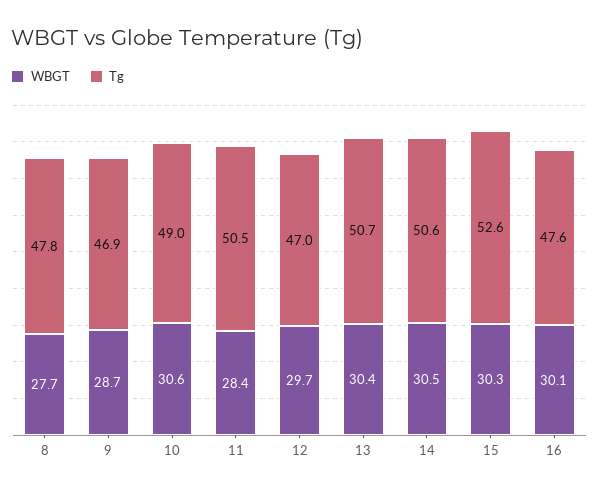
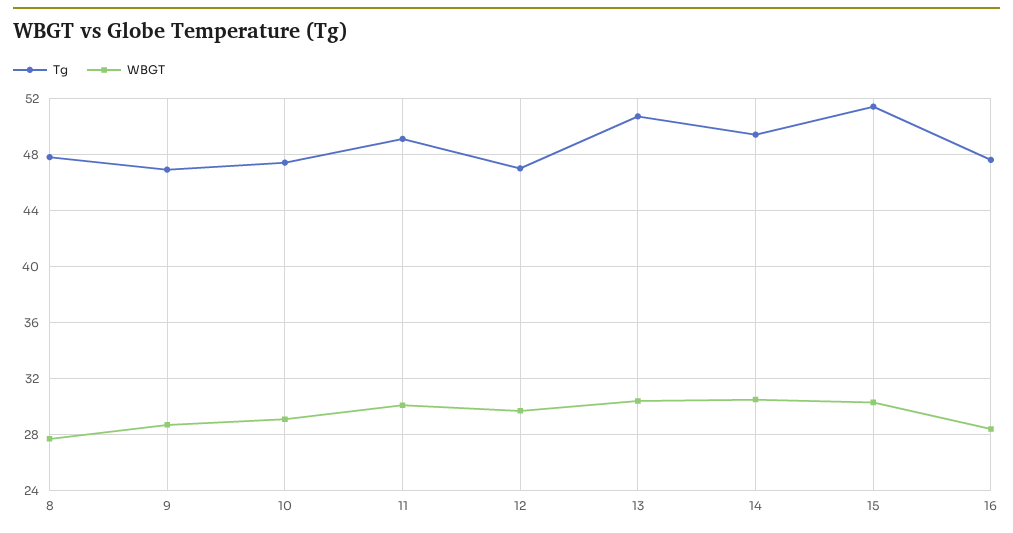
WBGT, 10: 30.6 -> 29
Tg, 10: 49 -> 47.5
WBGT, 11: 28.4 -> 30
Tg, 11: 50.5 -> 49
Tg, 14: 50.6 -> 49.5
Tg, 15: 52.6 -> 51.5
WBGT, 16: 30.1 -> 28.5

